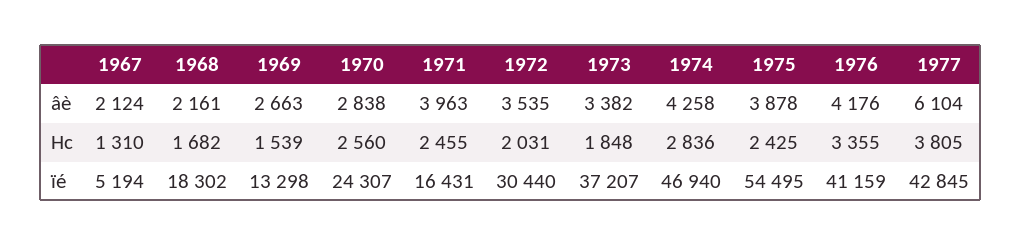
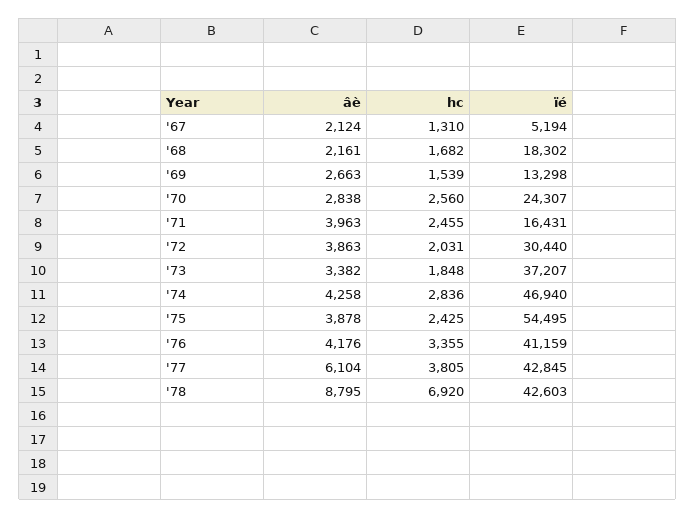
1972, âè: 3535 -> 3863
'78, âè: none -> 8795
'78, Hc: none -> 6920
'78, ïé: none -> 42603

